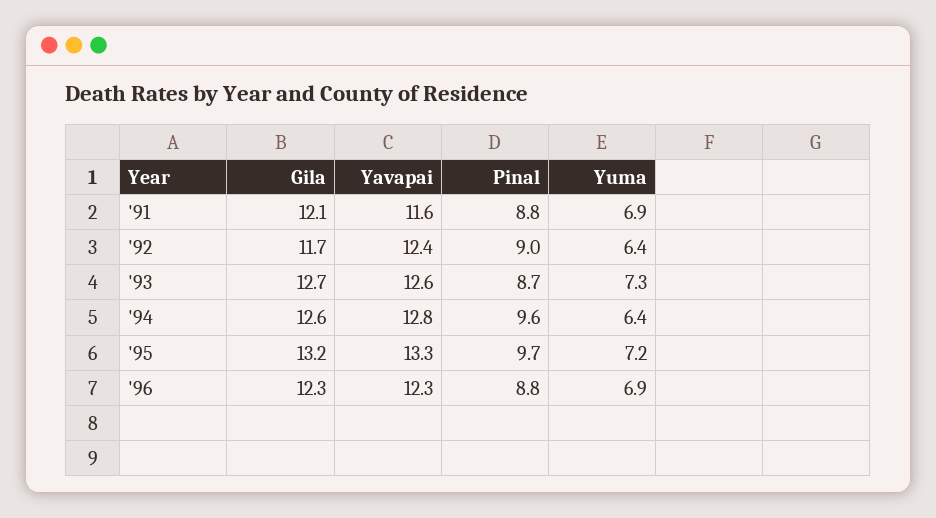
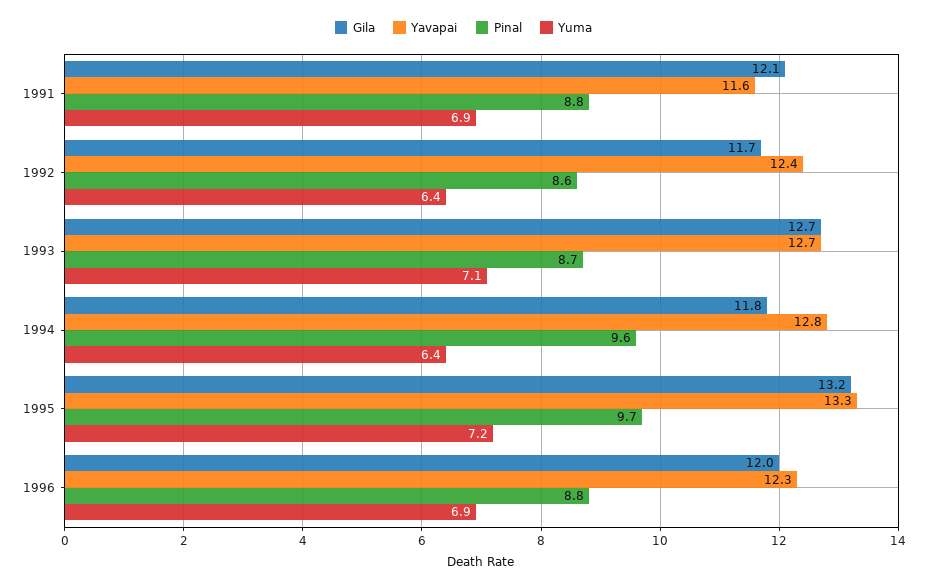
Pinal, '92: 9 -> 8.6
Yavapai, '93: 12.6 -> 12.7
Yuma, '93: 7.3 -> 7.1
Gila, '94: 12.6 -> 11.8
Gila, '96: 12.3 -> 12

